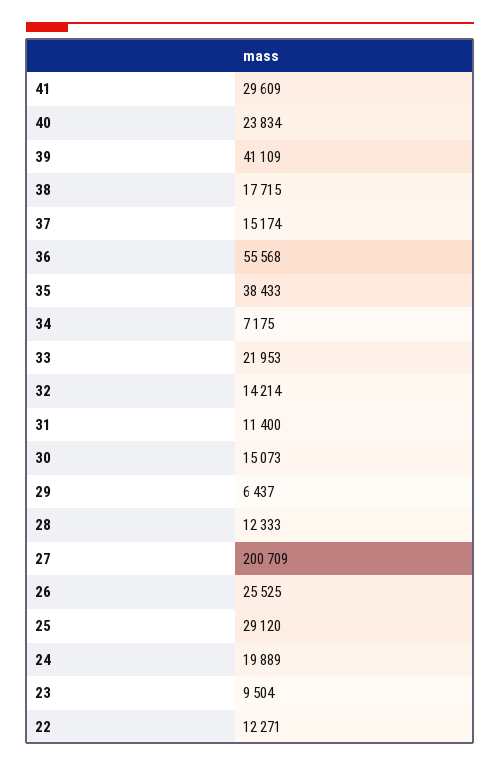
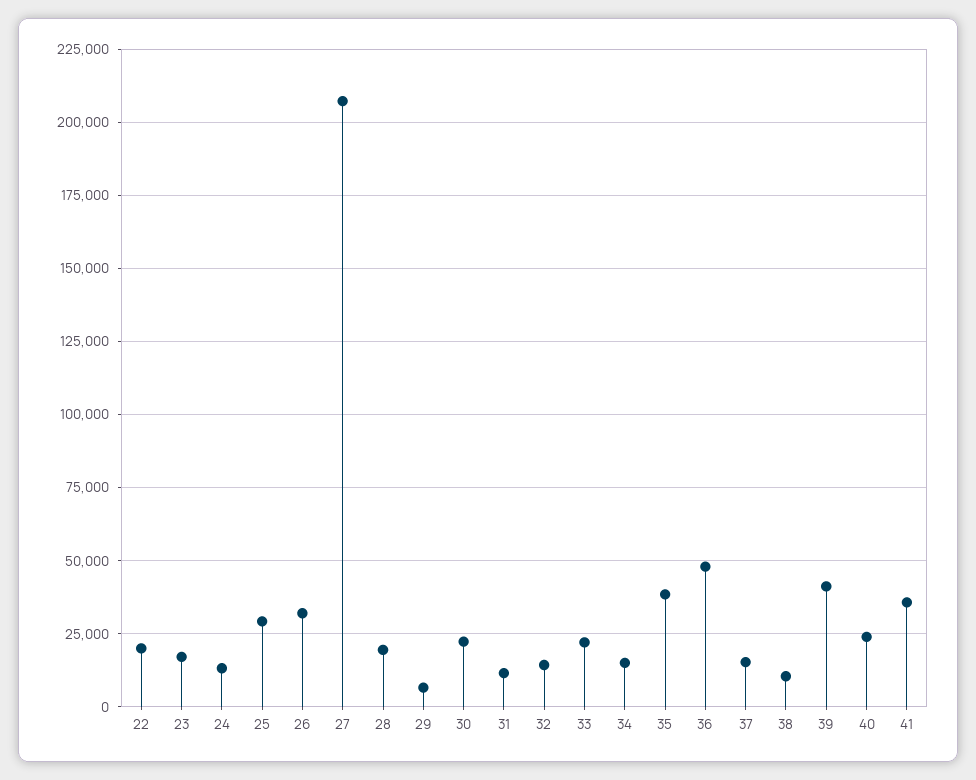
41: 29609 -> 35000
38: 17715 -> 10000
36: 55568 -> 47500
34: 7175 -> 15000
30: 15073 -> 22500
28: 12333 -> 20000
27: 200709 -> 207500
26: 25525 -> 32500
24: 19889 -> 12500
23: 9504 -> 17500
22: 12271 -> 20000

